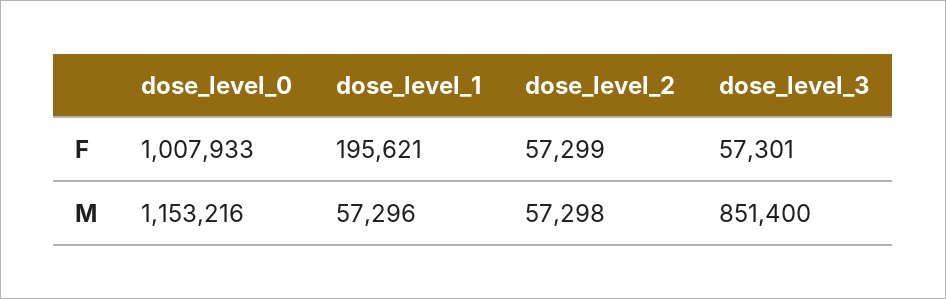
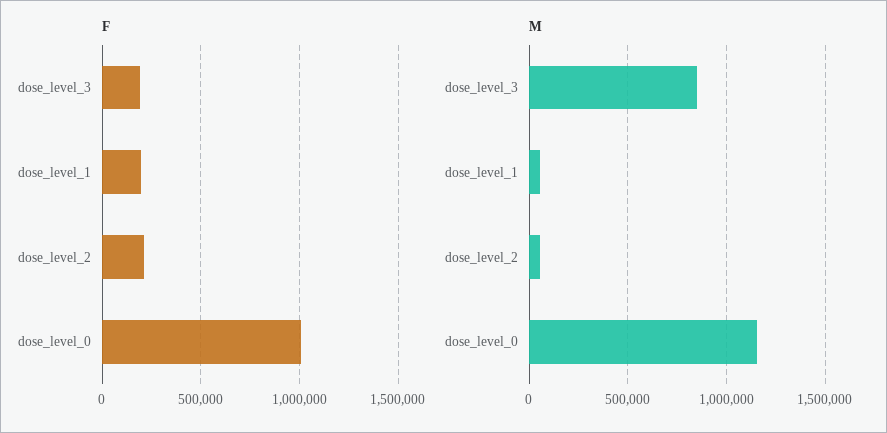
F, dose_level_2: 57299 -> 200000
F, dose_level_3: 57301 -> 200000

